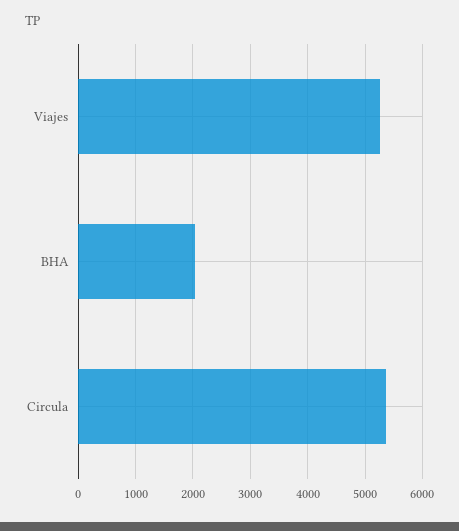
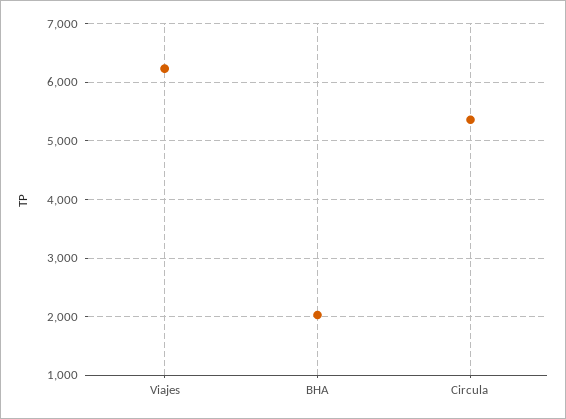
Viajes: 5200 -> 6200

